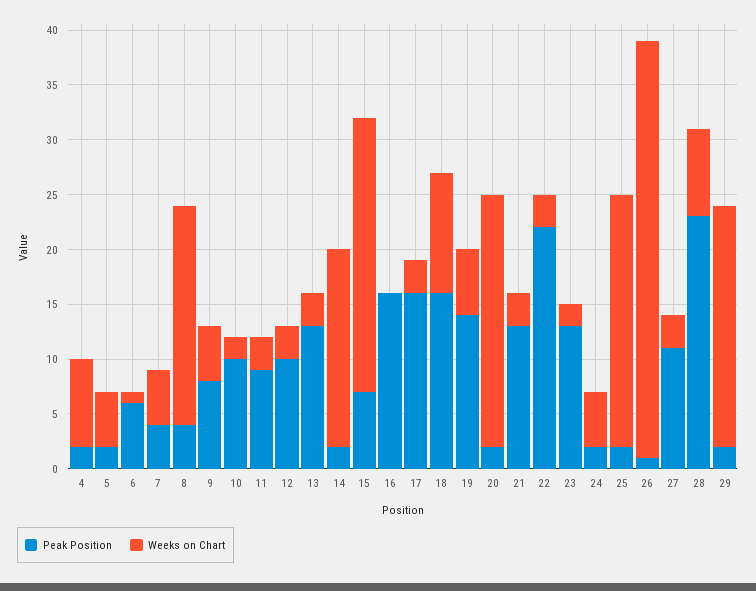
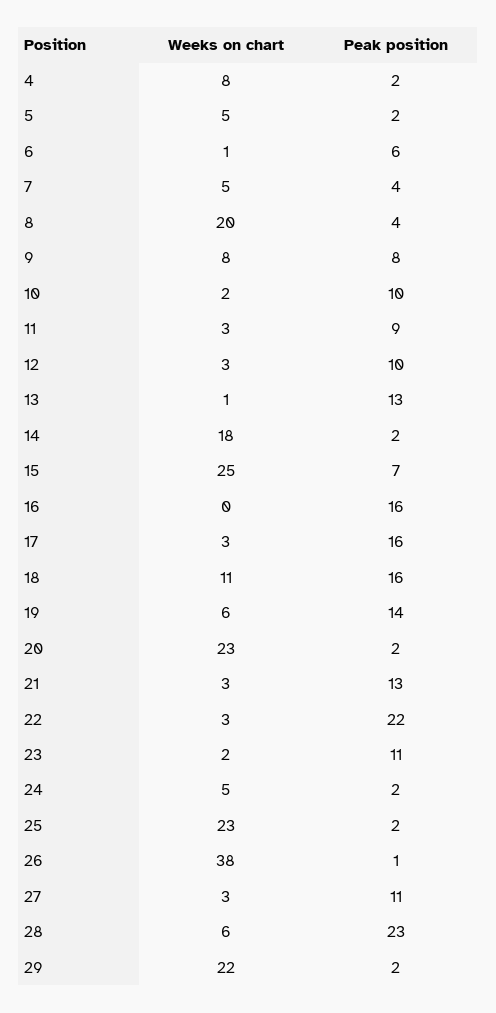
Weeks on Chart, 9: 5 -> 8
Weeks on Chart, 13: 3 -> 1
Peak Position, 23: 13 -> 11
Weeks on Chart, 28: 8 -> 6

